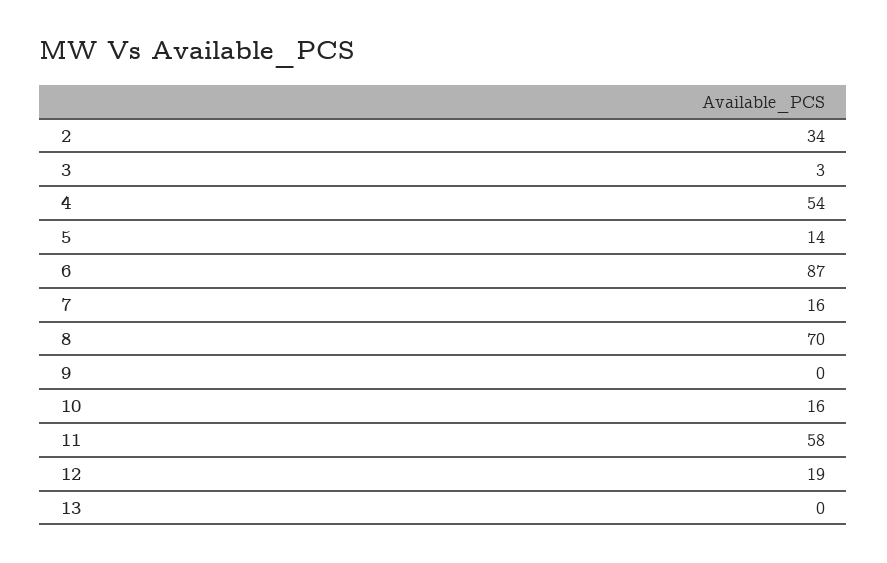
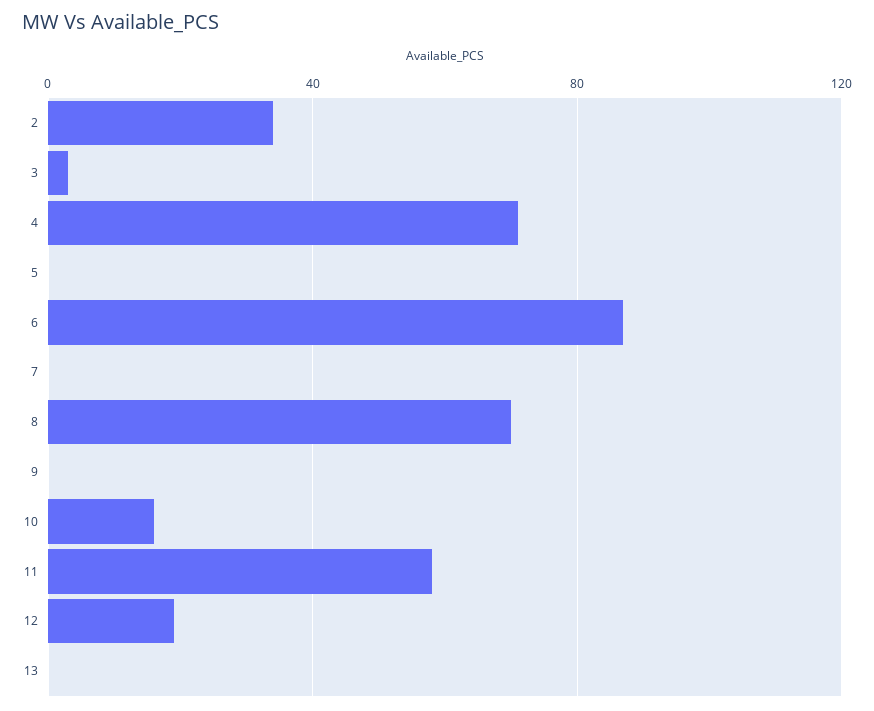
4: 54 -> 70
5: 14 -> 0
7: 16 -> 0

